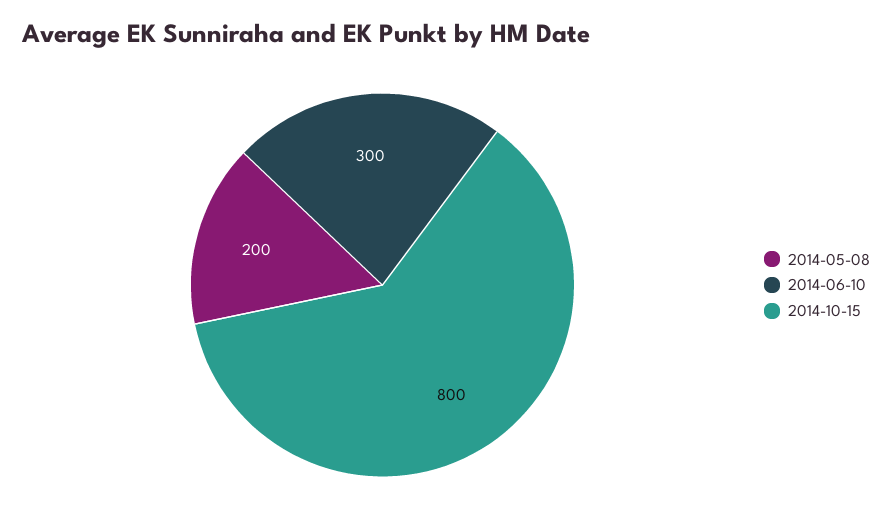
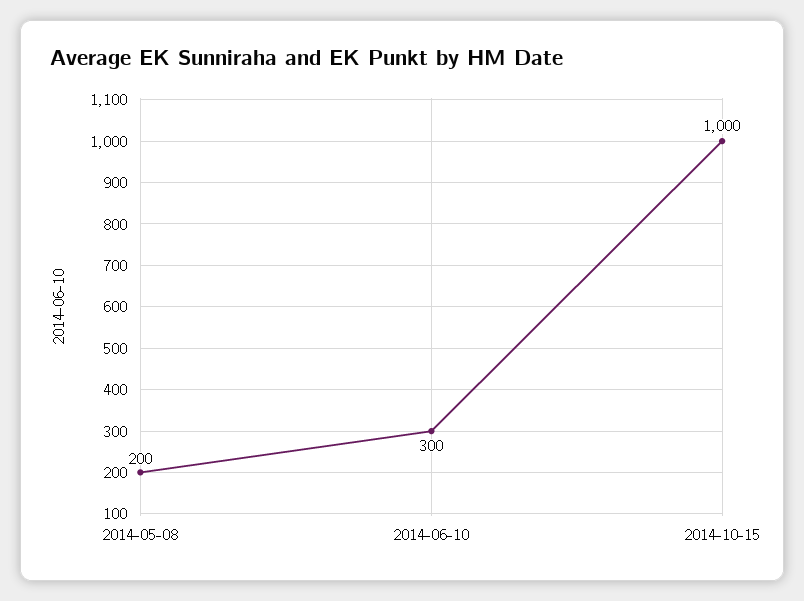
2014-10-15: 800 -> 1000

